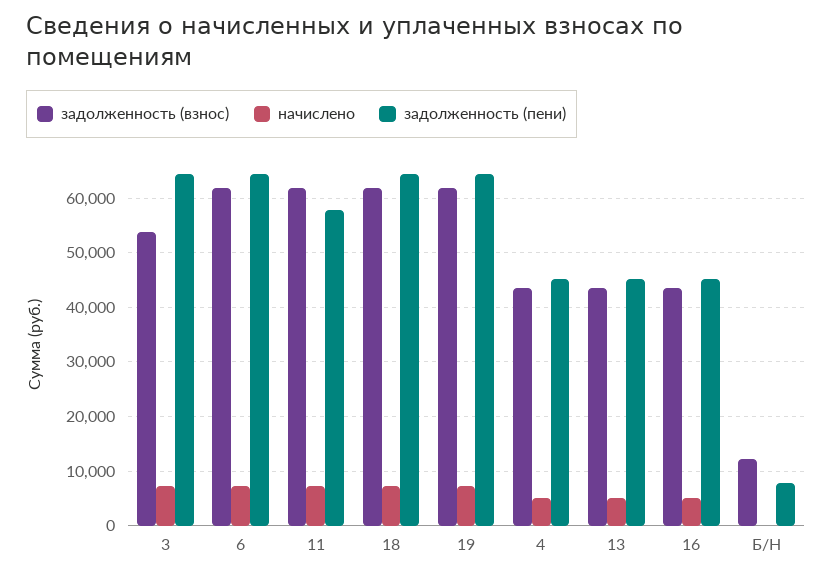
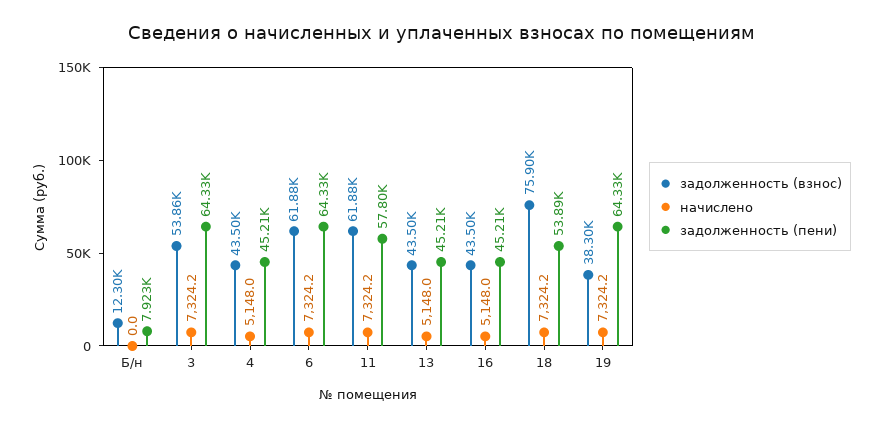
задолженность (взнос), 18: 62000 -> 75900
задолженность (пени), 18: 64000 -> 53890
задолженность (взнос), 19: 62000 -> 38300

